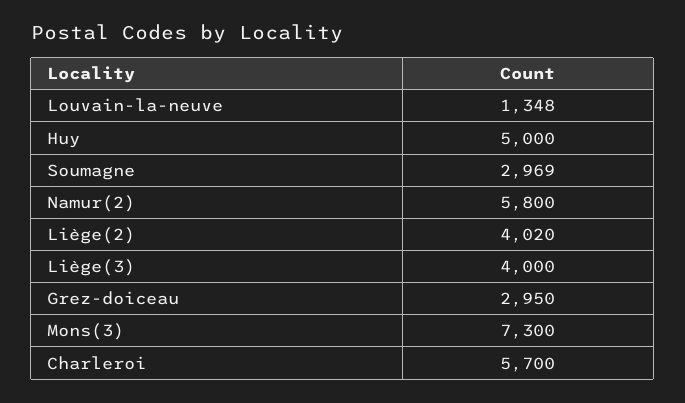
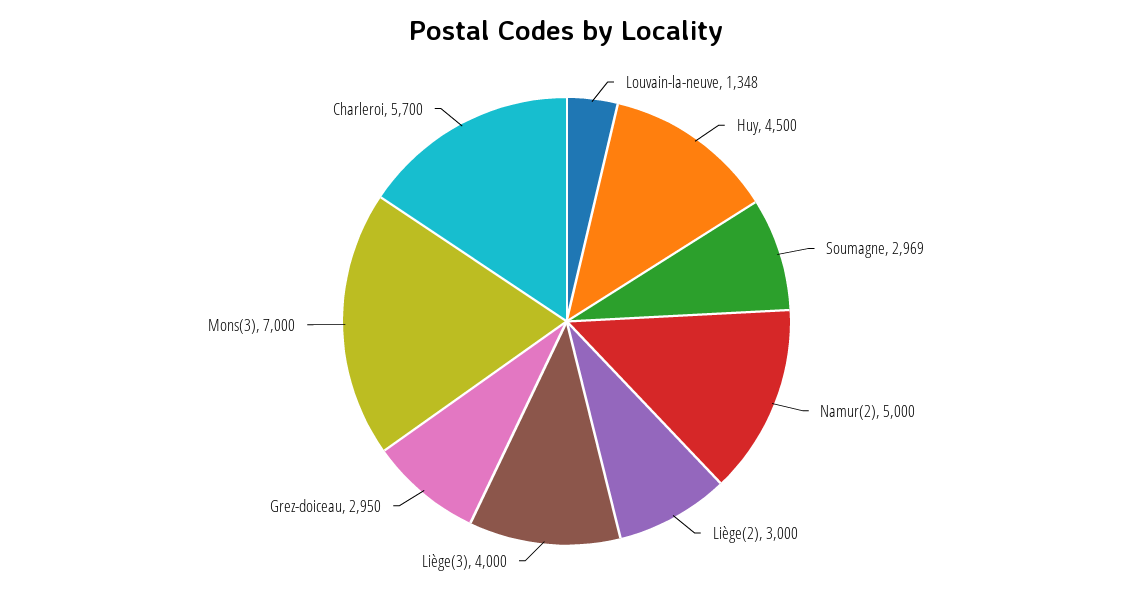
Huy: 5000 -> 4500
Namur(2): 5800 -> 5000
Liège(2): 4020 -> 3000
Mons(3): 7300 -> 7000

